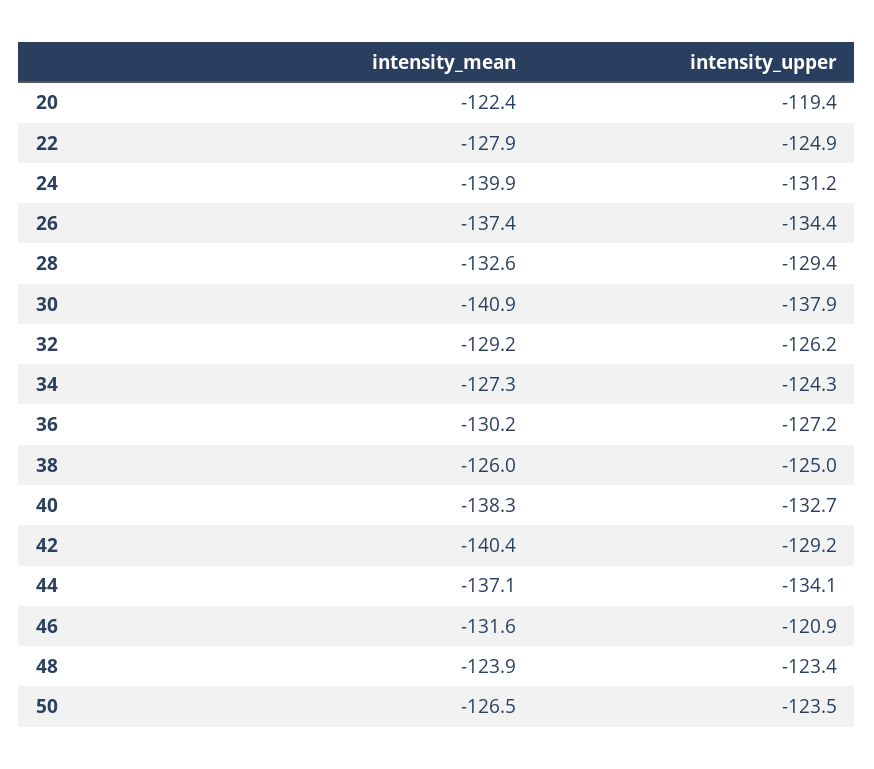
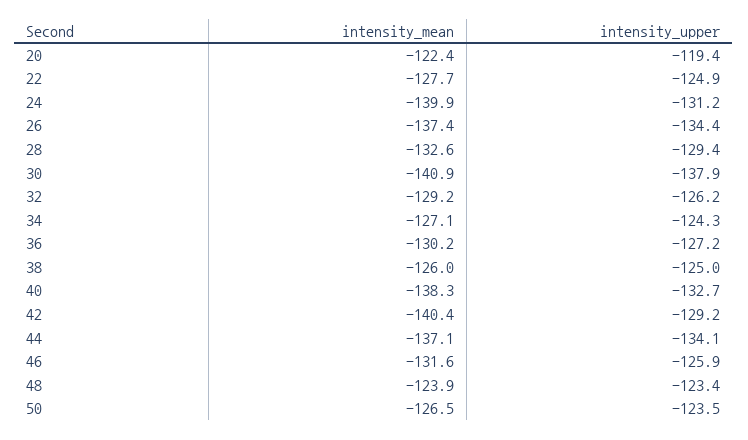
intensity_mean, 22: -127.9 -> -127.7
intensity_mean, 34: -127.3 -> -127.1
intensity_upper, 46: -120.9 -> -125.9

